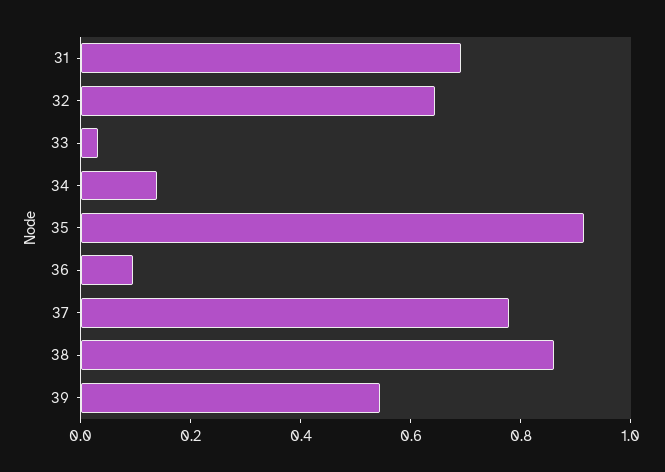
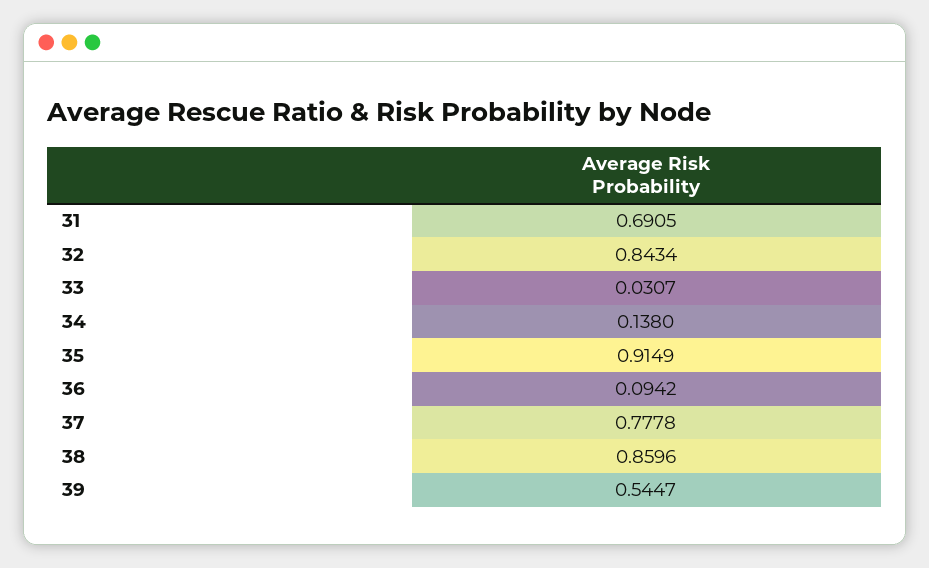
32: 0.65 -> 0.8434

